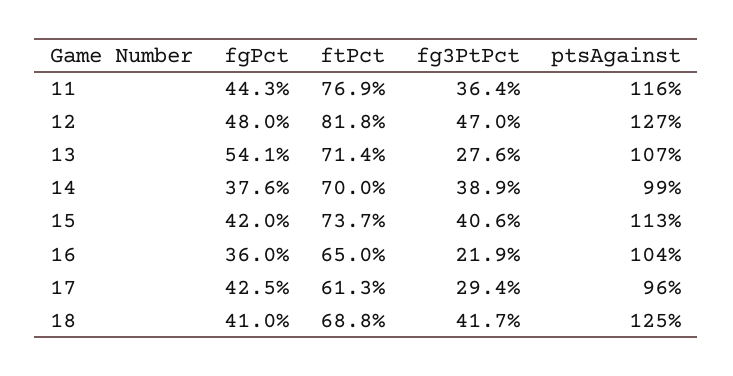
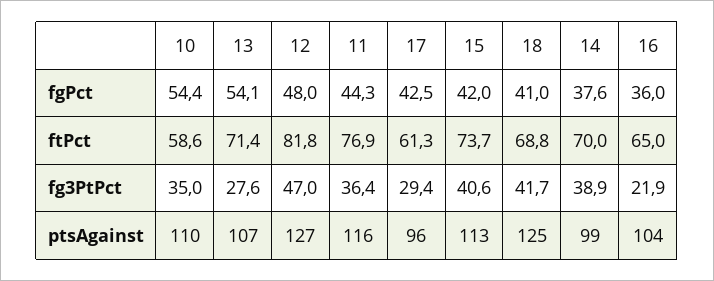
fgPct, 10: none -> 54.4
ftPct, 10: none -> 58.6
fg3PtPct, 10: none -> 35
ptsAgainst, 10: none -> 110

